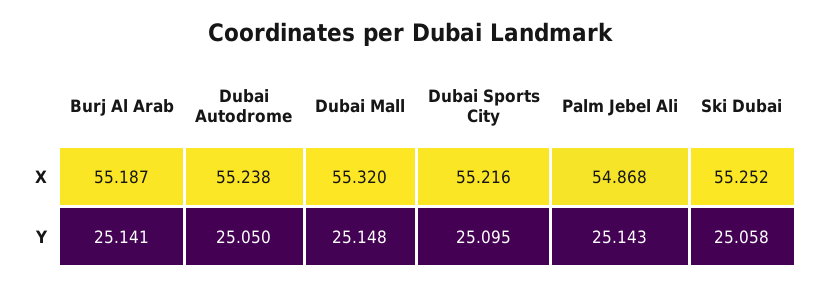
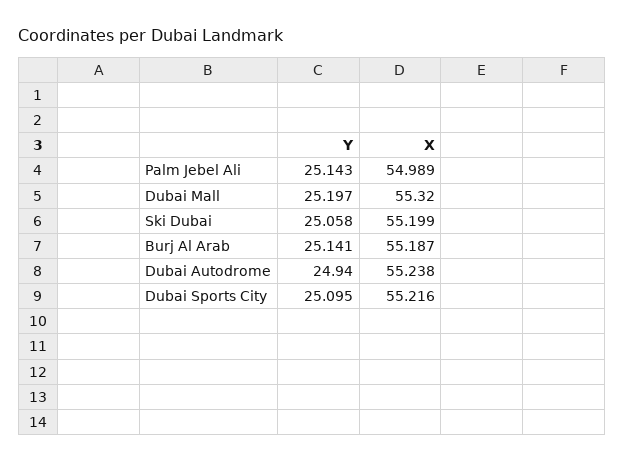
Palm Jebel Ali, X: 54.868 -> 54.989
Ski Dubai, X: 55.252 -> 55.199
Dubai Autodrome, Y: 25.05 -> 24.94
Dubai Mall, Y: 25.148 -> 25.197

